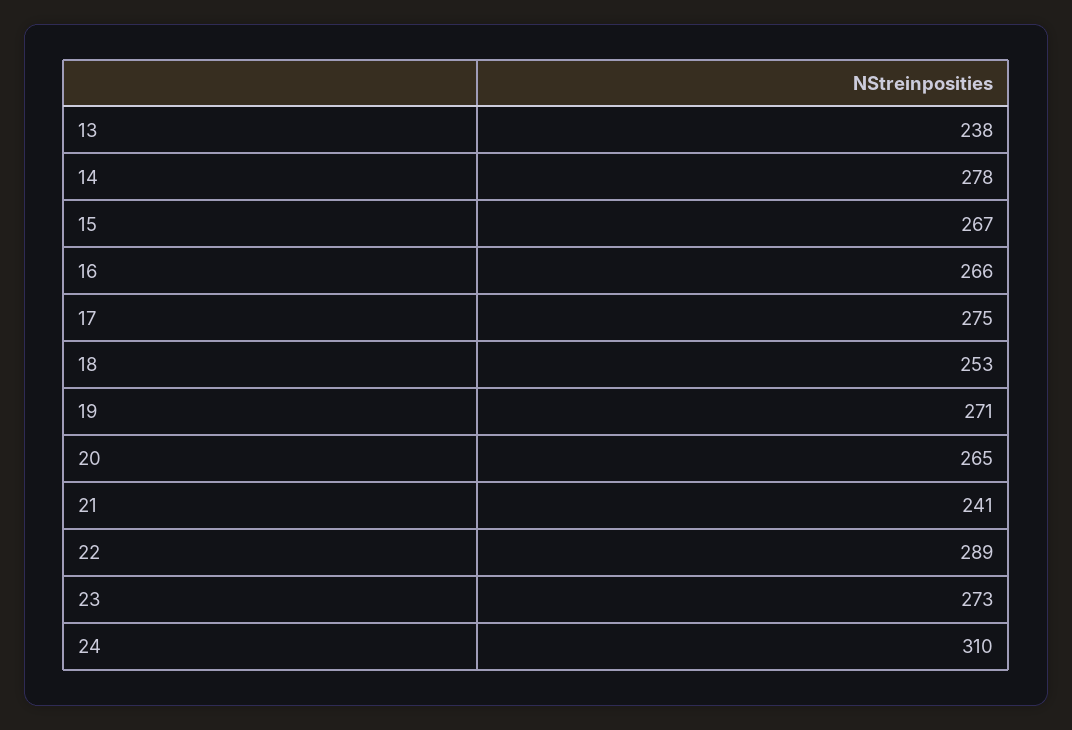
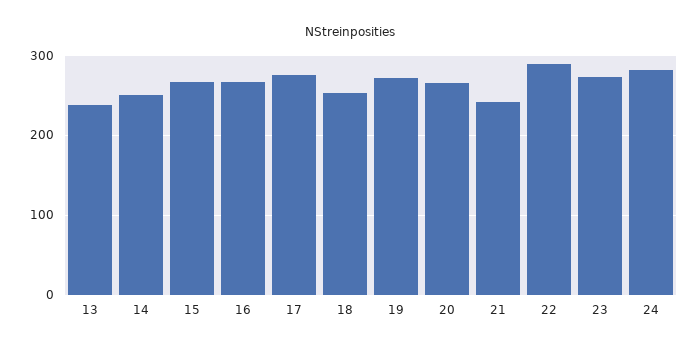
14: 278 -> 250
24: 310 -> 280

